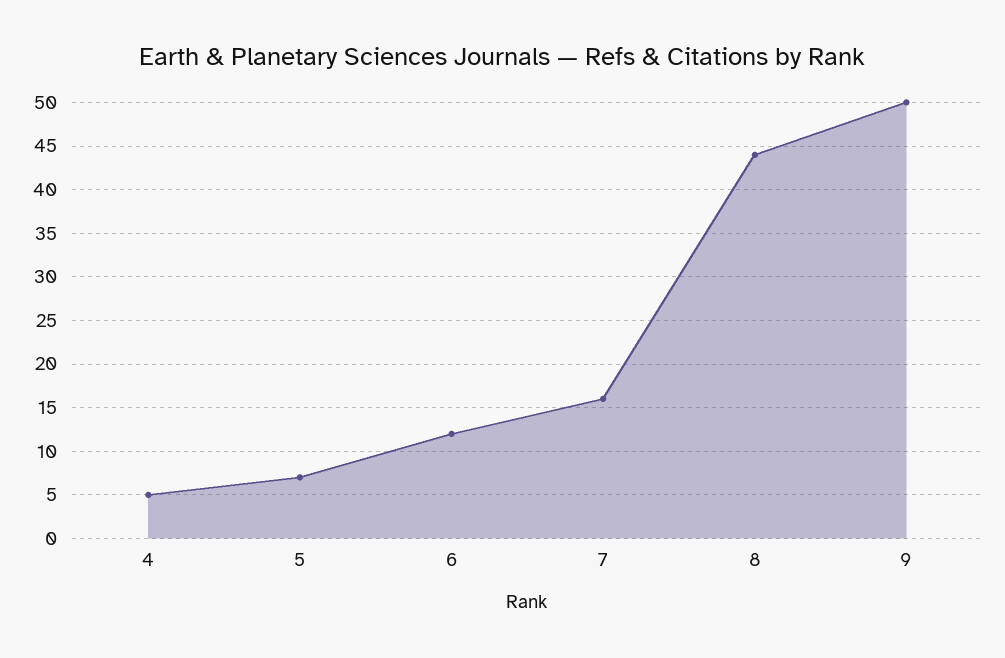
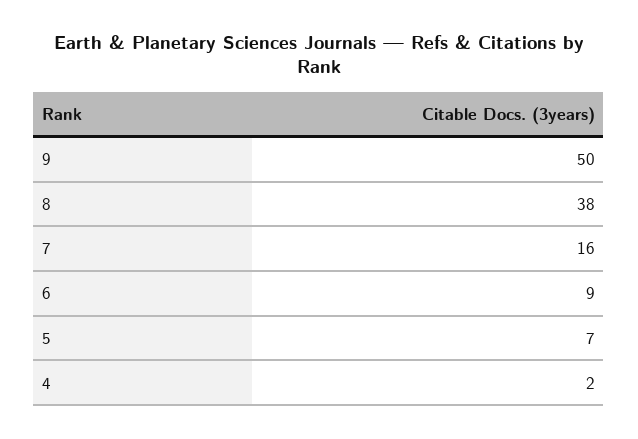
4: 5 -> 2
6: 12 -> 9
8: 44 -> 38

